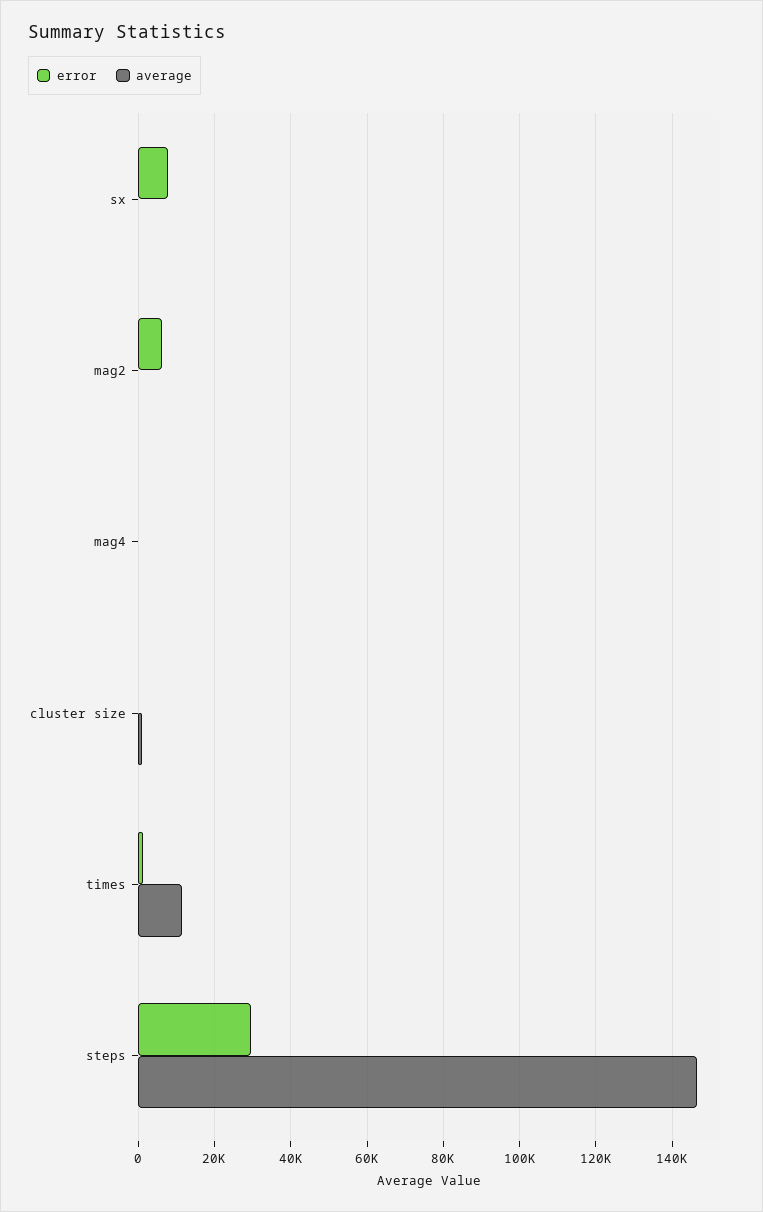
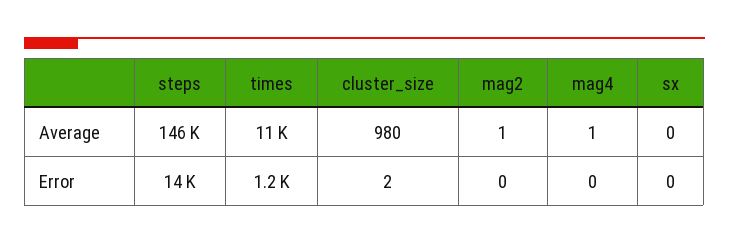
error, sx: 8000 -> 0
error, mag2: 6000 -> 0
error, steps: 30000 -> 14000

